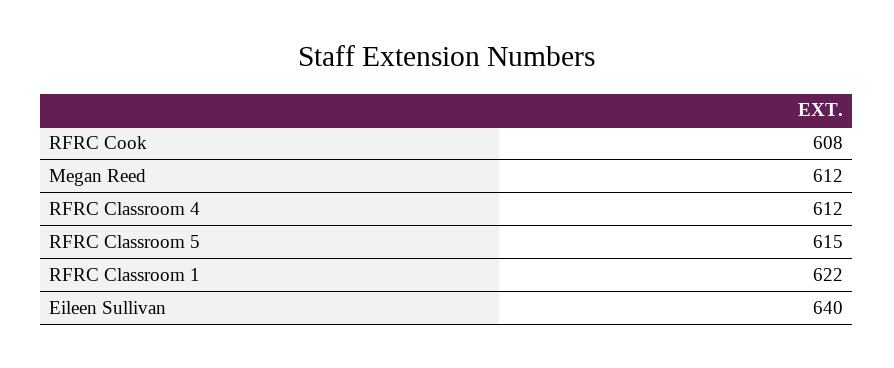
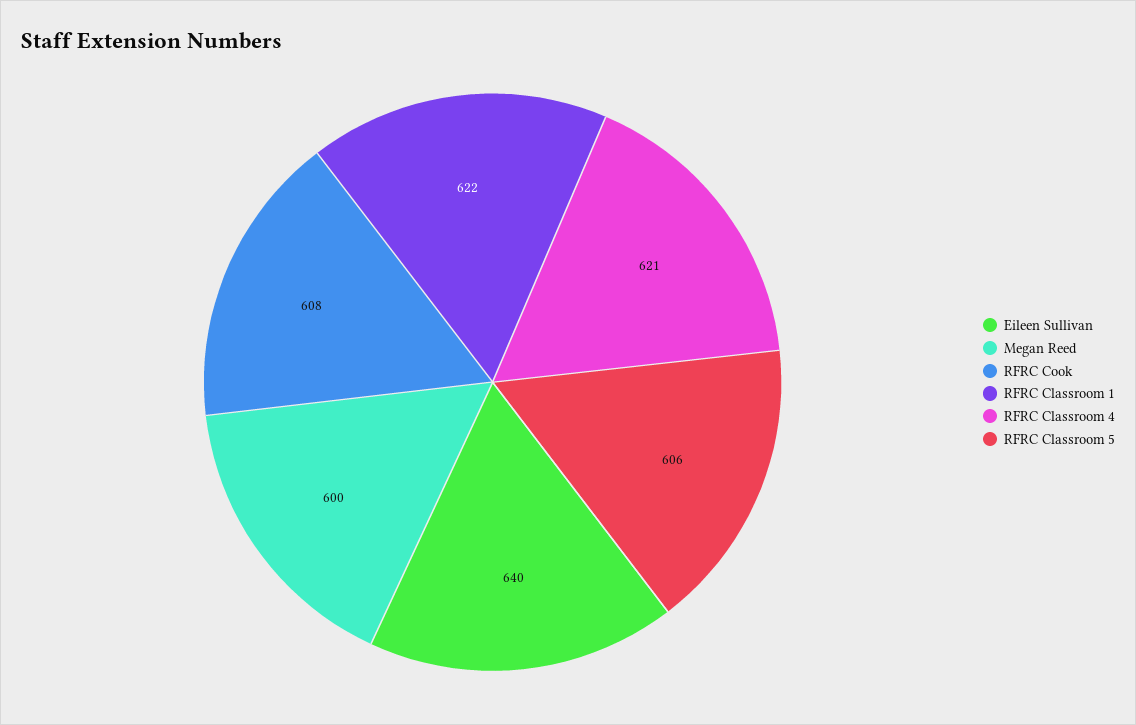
Megan Reed: 612 -> 600
RFRC Classroom 4: 612 -> 621
RFRC Classroom 5: 615 -> 606

